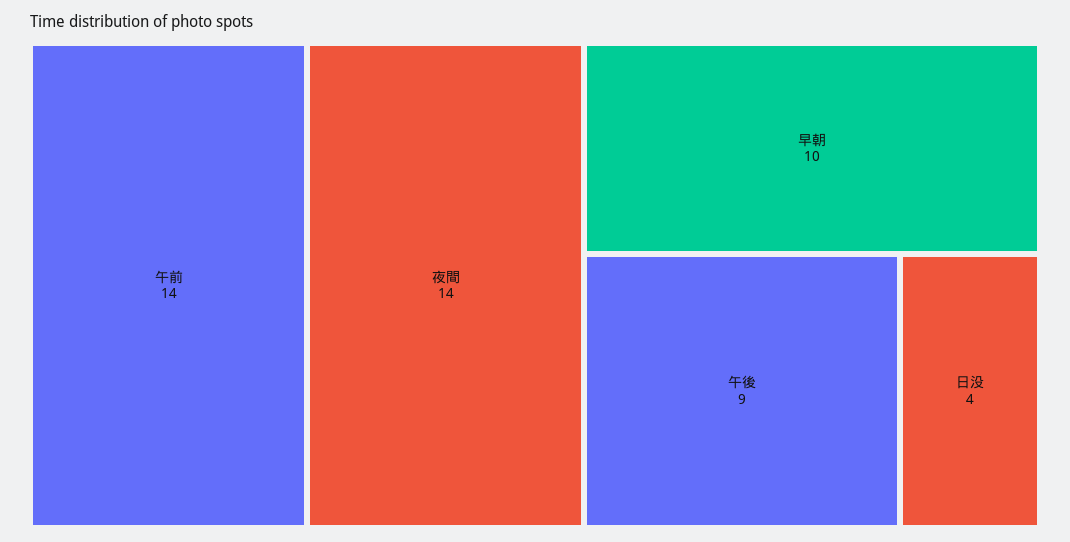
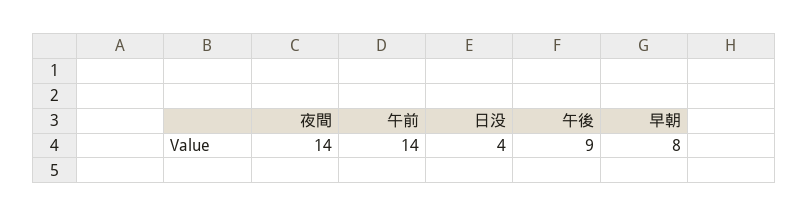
早朝: 10 -> 8

